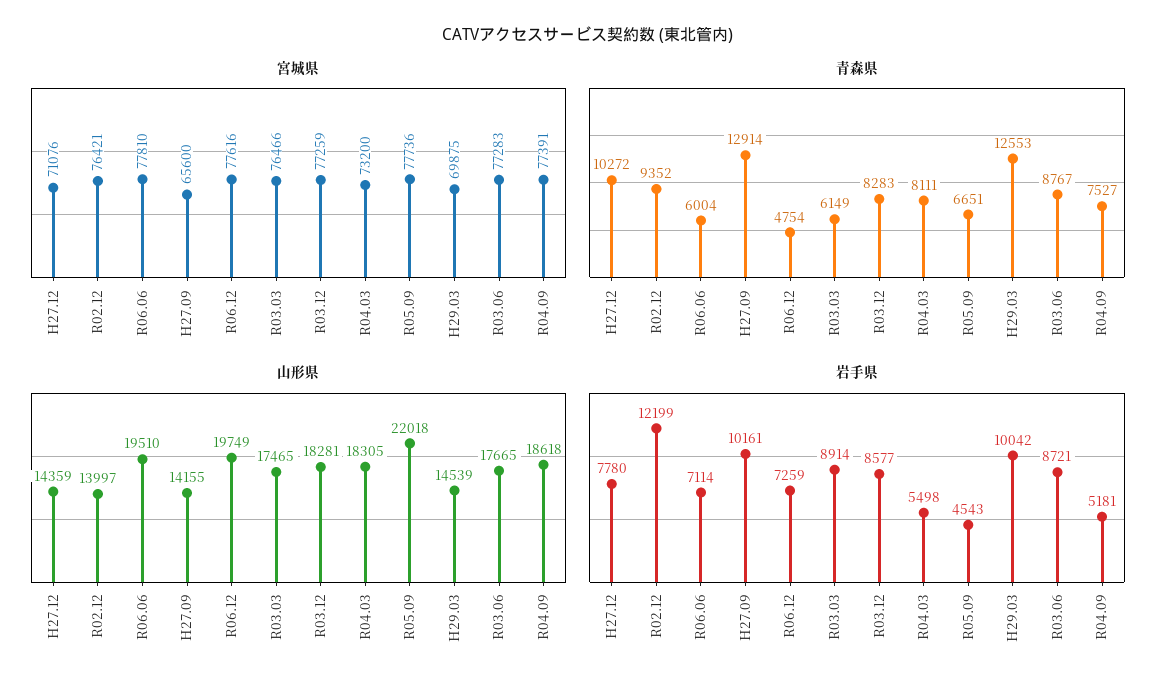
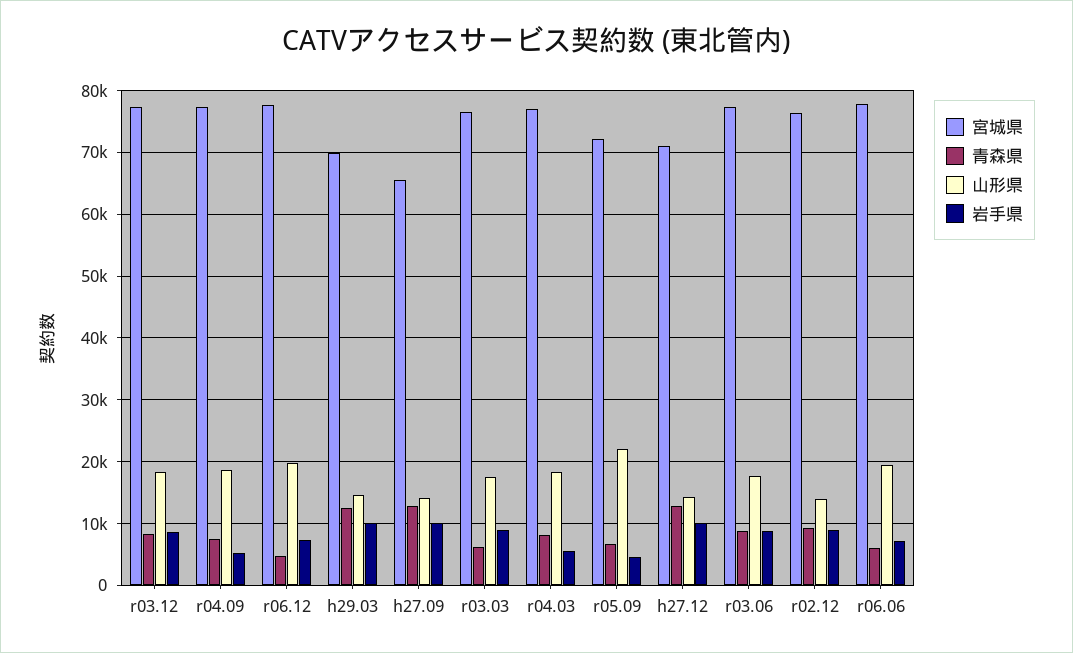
宮城県, R04.03: 73200 -> 77000
宮城県, R05.09: 77736 -> 72000
青森県, H27.12: 10272 -> 13000
岩手県, H27.12: 7780 -> 10000
岩手県, R02.12: 12199 -> 9000

